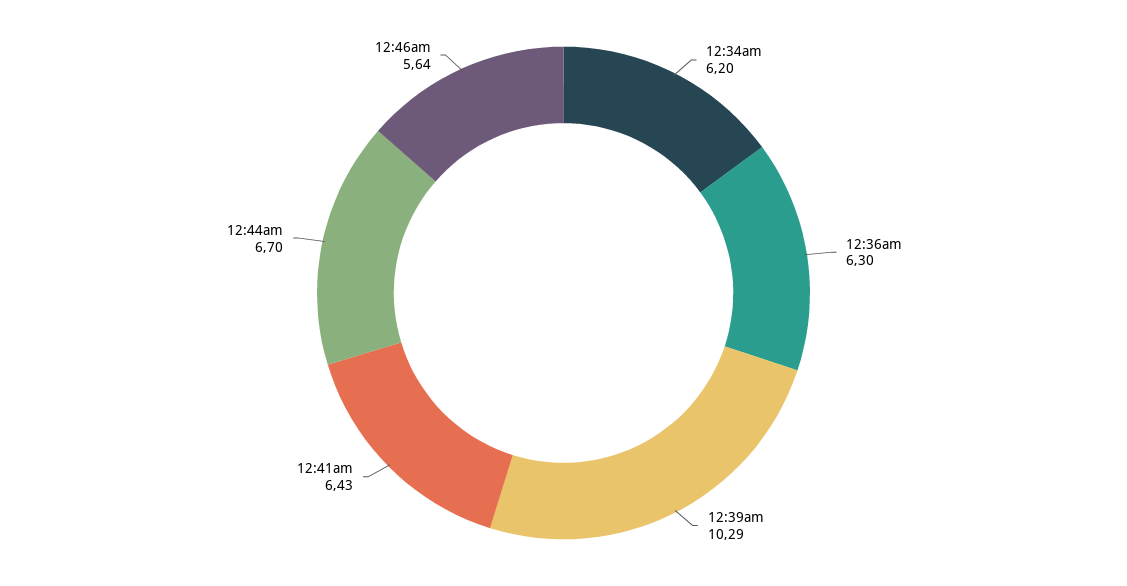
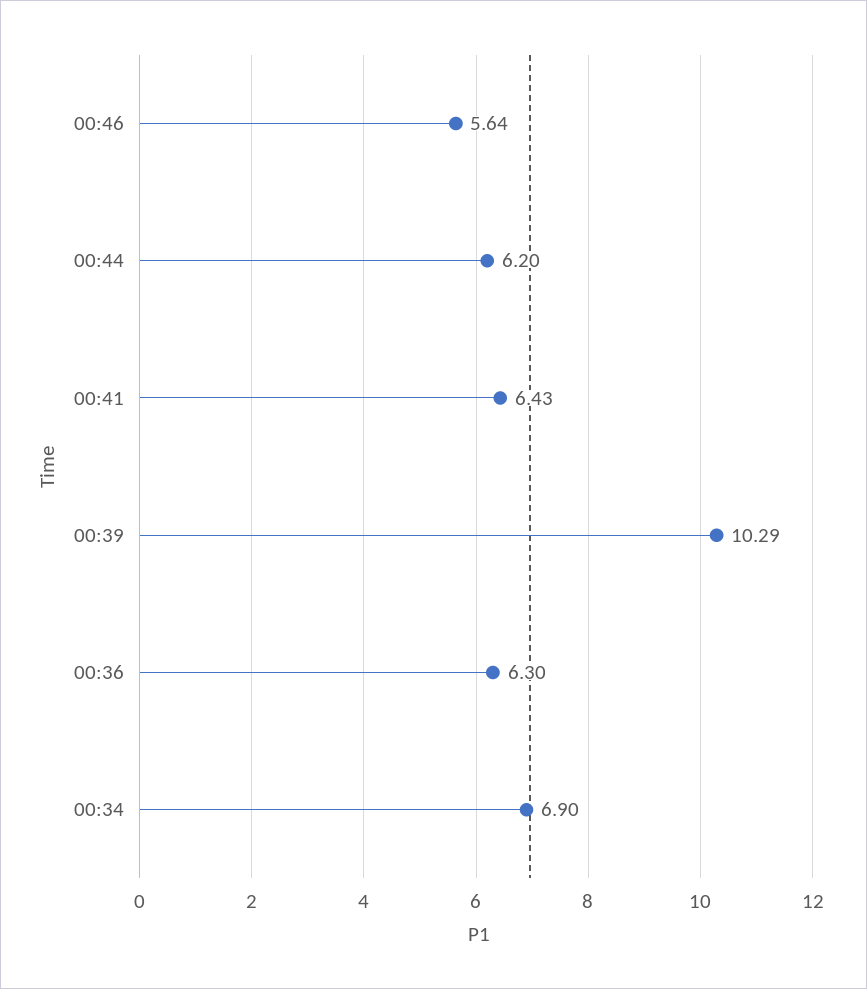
12:34am: 6.2 -> 6.9
12:44am: 6.7 -> 6.2

